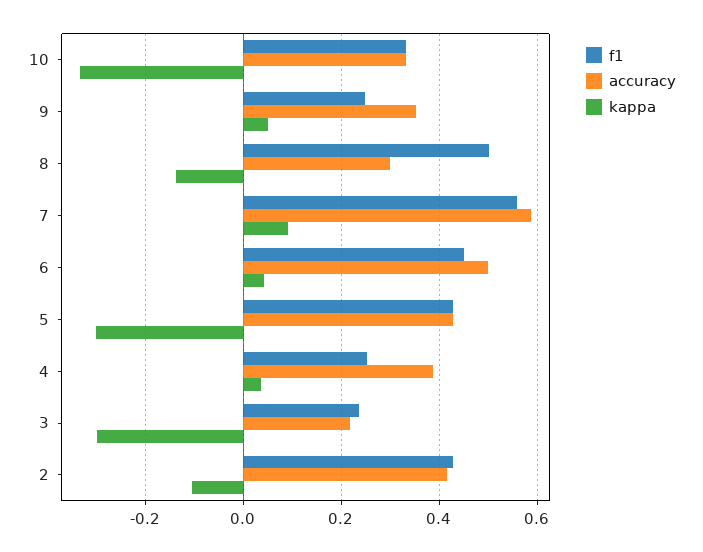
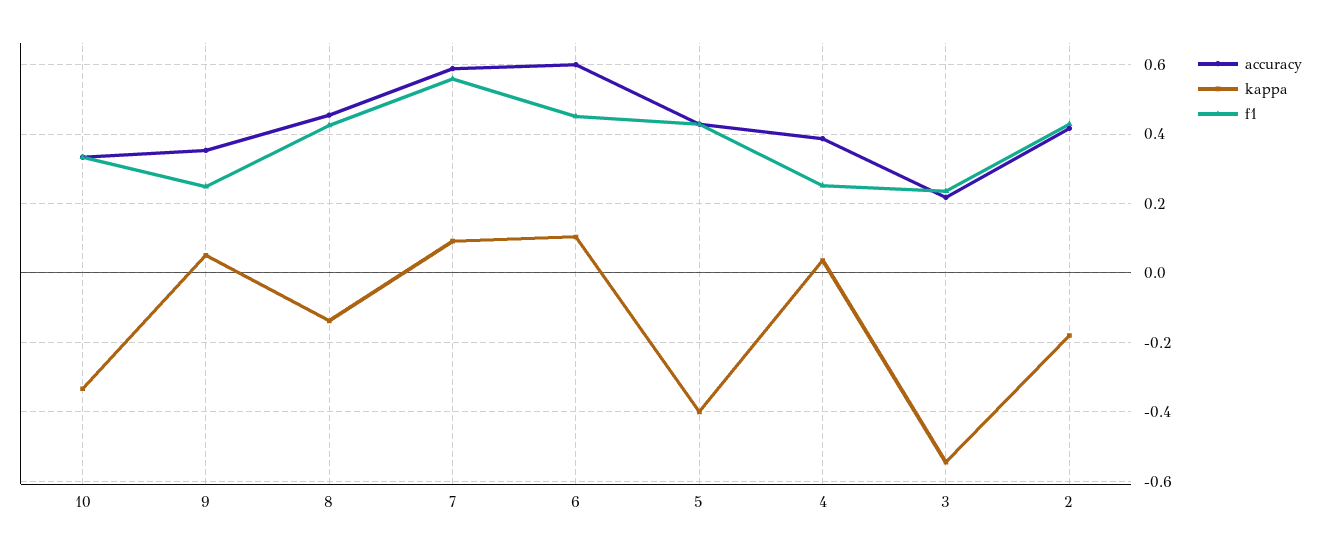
f1, 8: 0.5 -> 0.42
accuracy, 8: 0.3 -> 0.46
accuracy, 6: 0.5 -> 0.6
kappa, 6: 0.04 -> 0.1
kappa, 5: -0.3 -> -0.4
kappa, 3: -0.3 -> -0.54
kappa, 2: -0.1 -> -0.18

